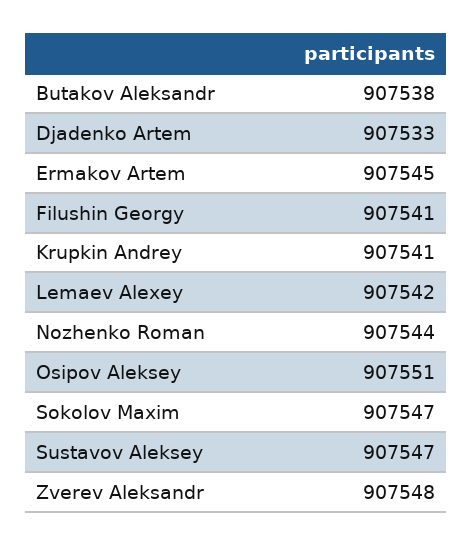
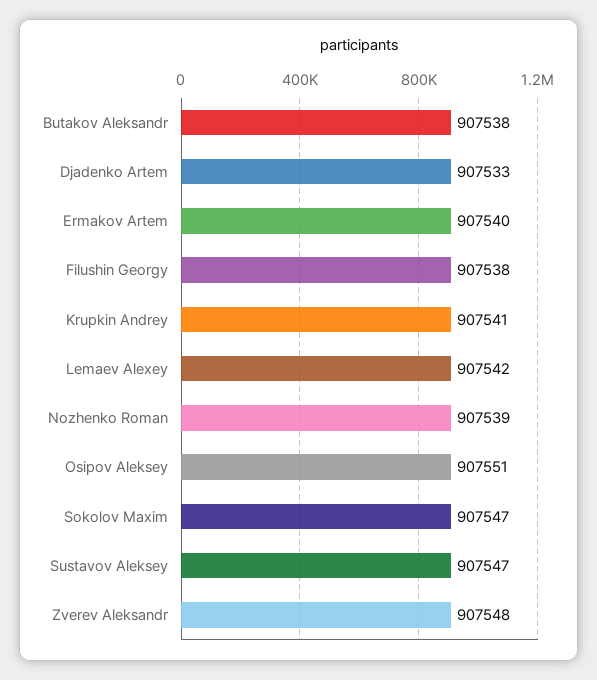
Ermakov Artem: 907545 -> 907540
Filushin Georgy: 907541 -> 907538
Nozhenko Roman: 907544 -> 907539

